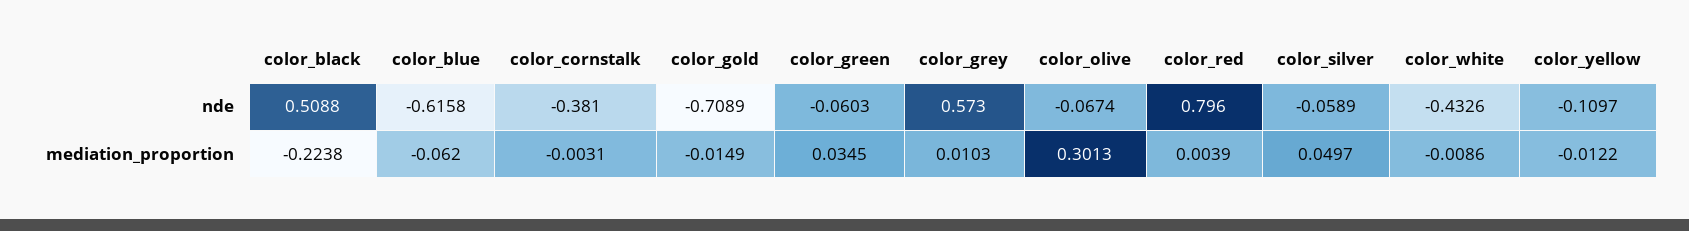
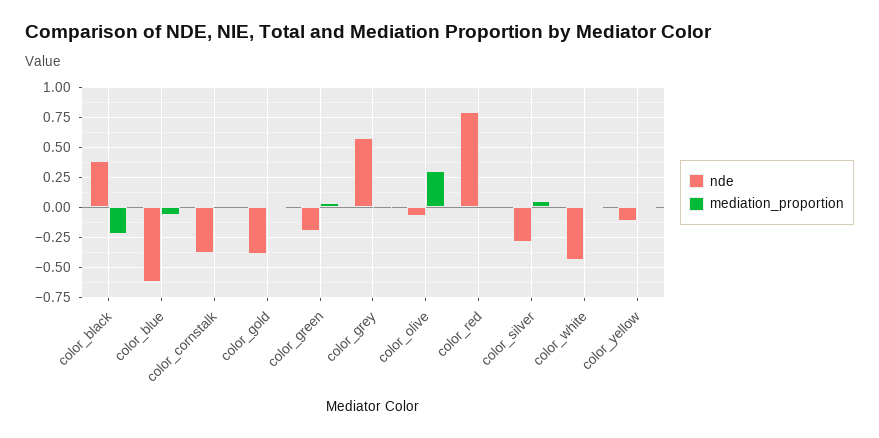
nde, color_black: 0.5088 -> 0.4
nde, color_gold: -0.7089 -> -0.4
nde, color_green: -0.0603 -> -0.2
nde, color_silver: -0.0589 -> -0.3

